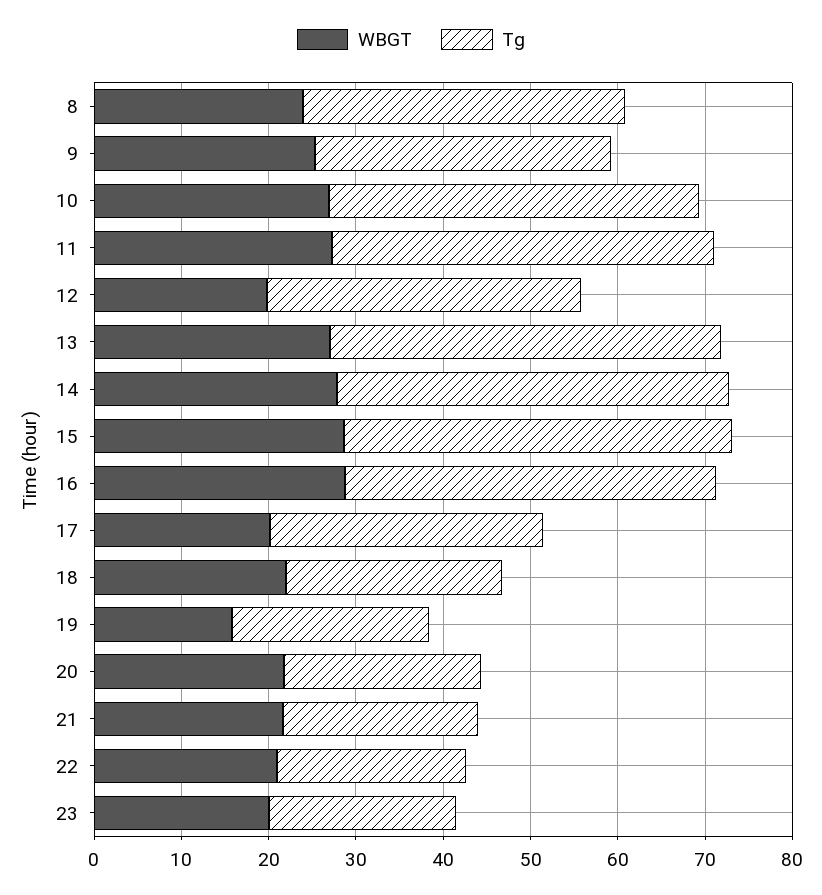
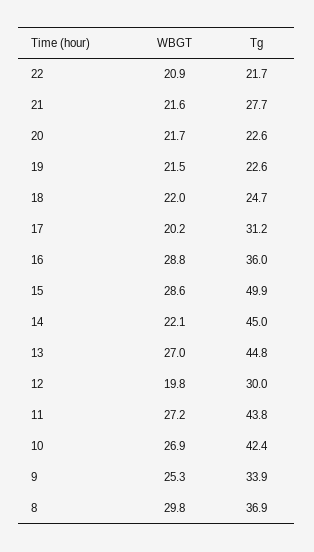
WBGT, 8: 24 -> 29.8
Tg, 12: 36 -> 30
WBGT, 14: 28 -> 22.1
Tg, 15: 44 -> 49.9
Tg, 16: 42 -> 36
WBGT, 19: 16 -> 21.5
Tg, 21: 22 -> 27.7
WBGT, 23: 20 -> none
Tg, 23: 22 -> none

